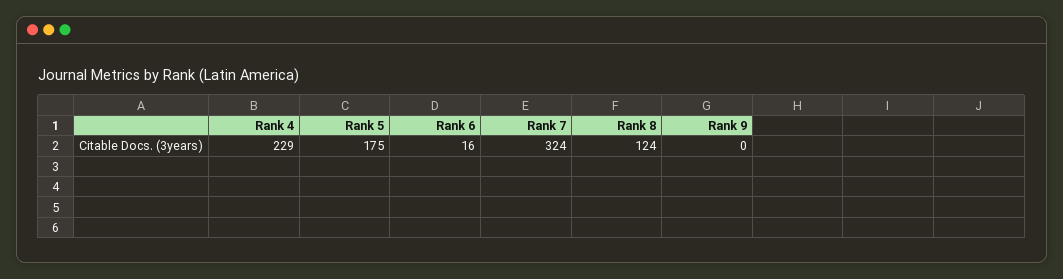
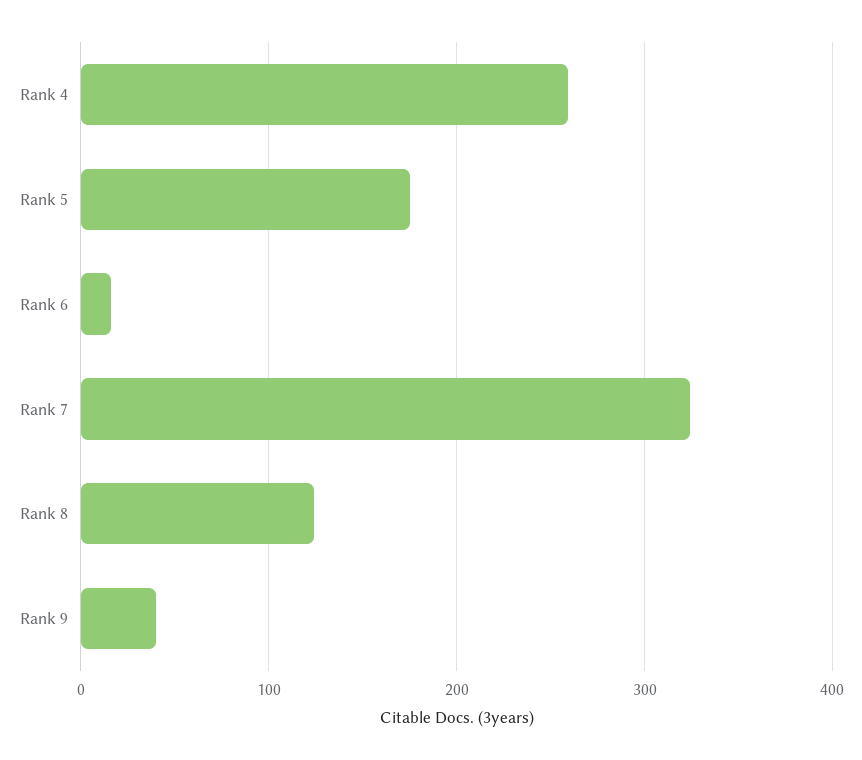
Rank 4: 229 -> 260
Rank 9: 0 -> 40

